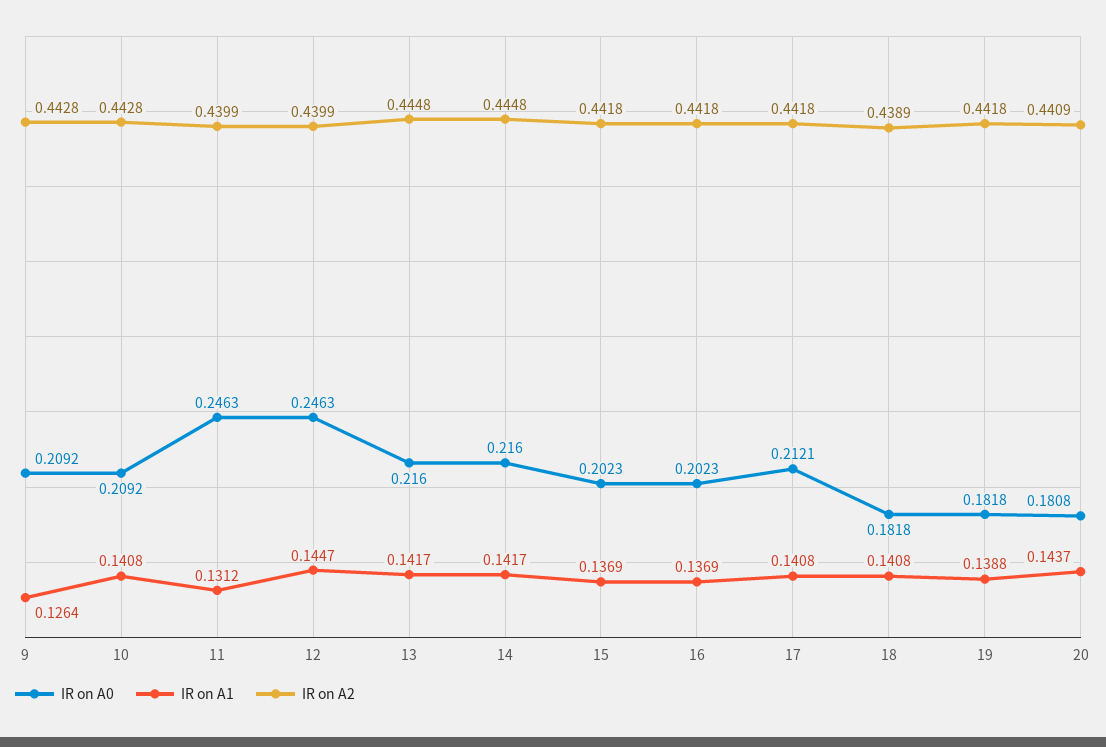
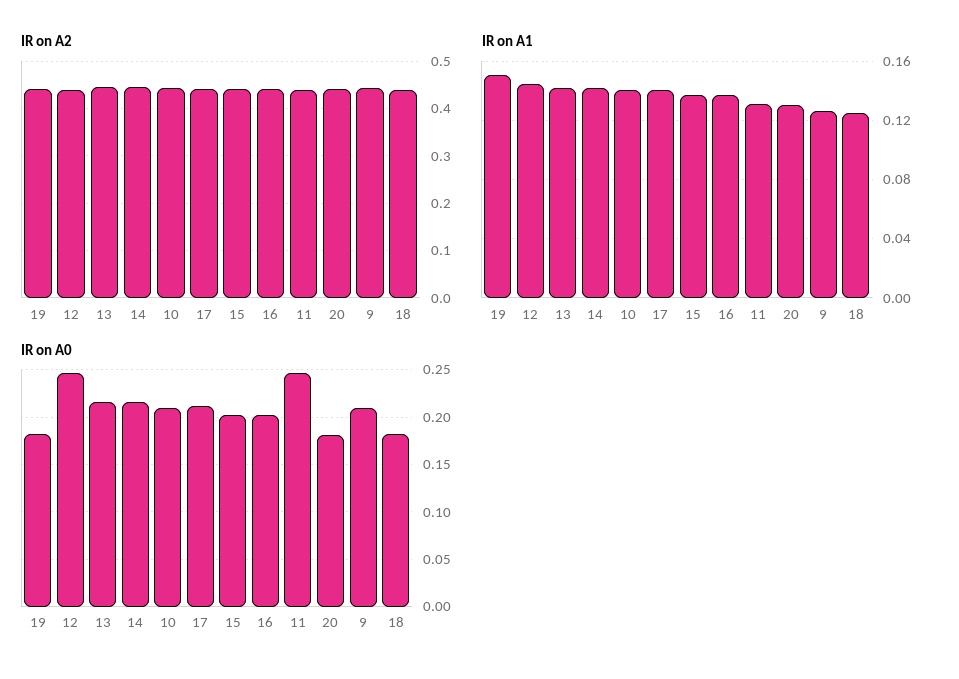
IR on A1, 18: 0.1408 -> 0.125
IR on A1, 19: 0.1388 -> 0.15
IR on A1, 20: 0.1437 -> 0.13

